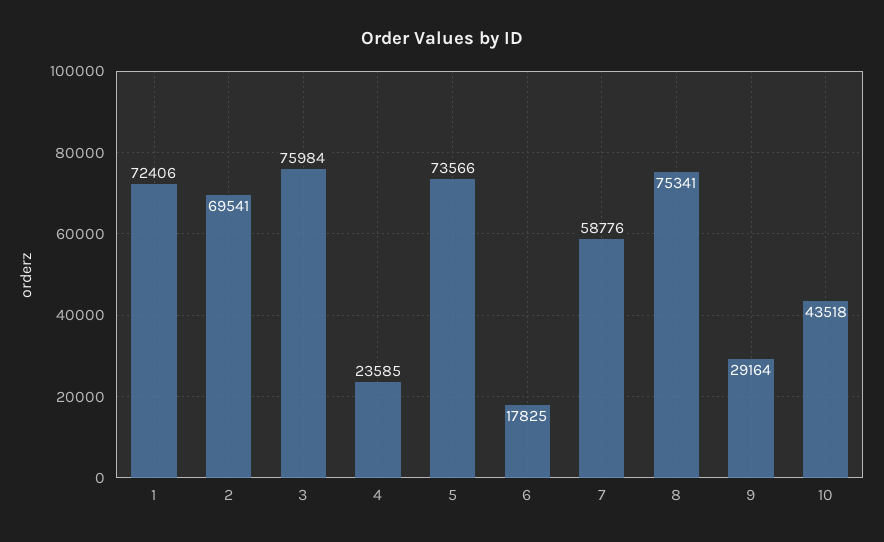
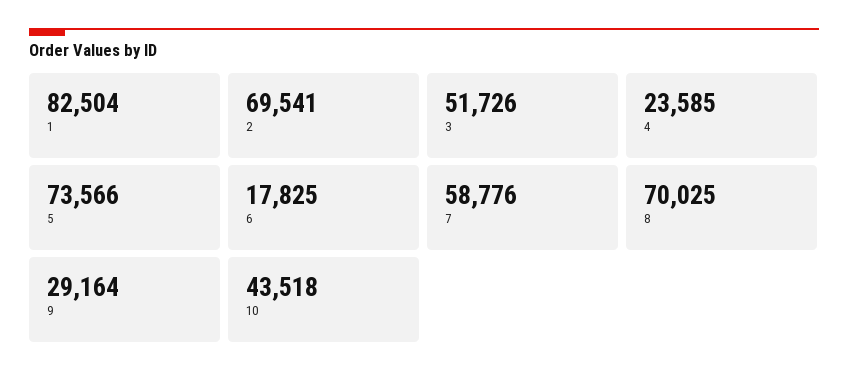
1: 72406 -> 82504
3: 75984 -> 51726
8: 75341 -> 70025

